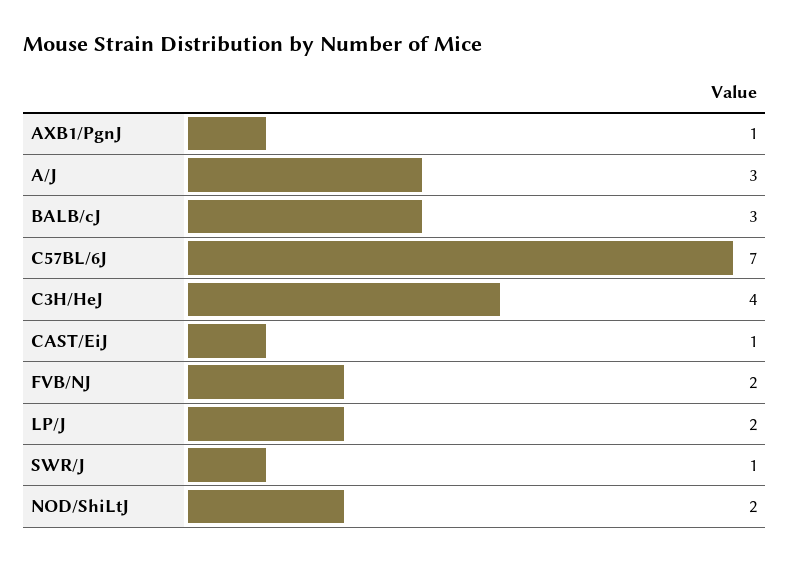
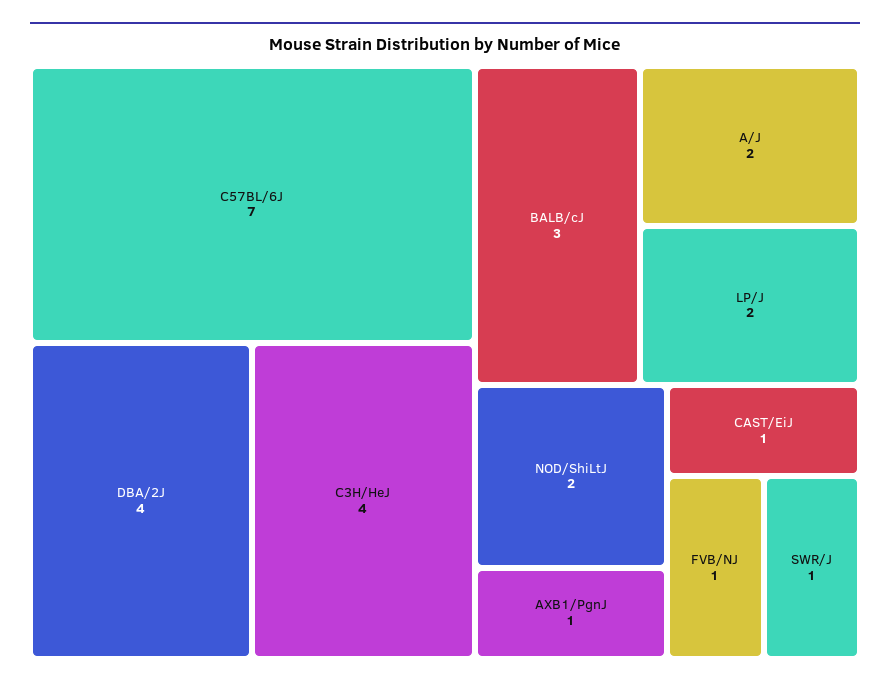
A/J: 3 -> 2
FVB/NJ: 2 -> 1
DBA/2J: none -> 4

